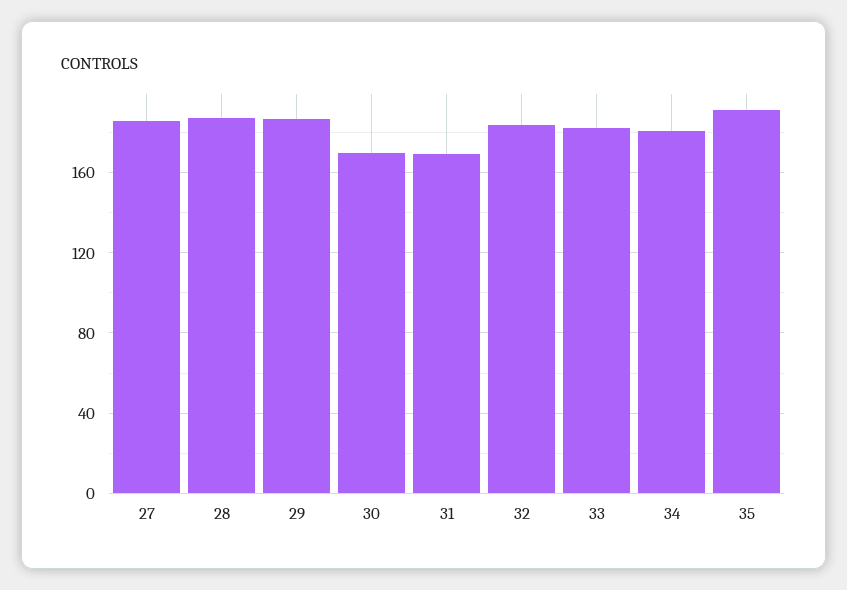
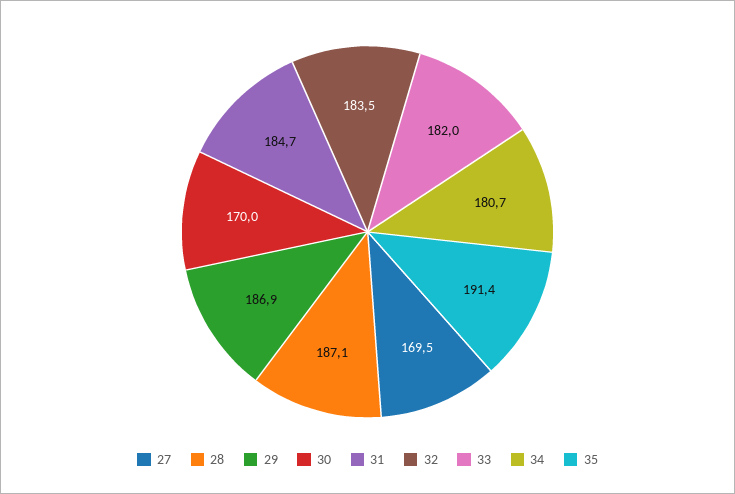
27: 185 -> 169.5
31: 170 -> 184.7

